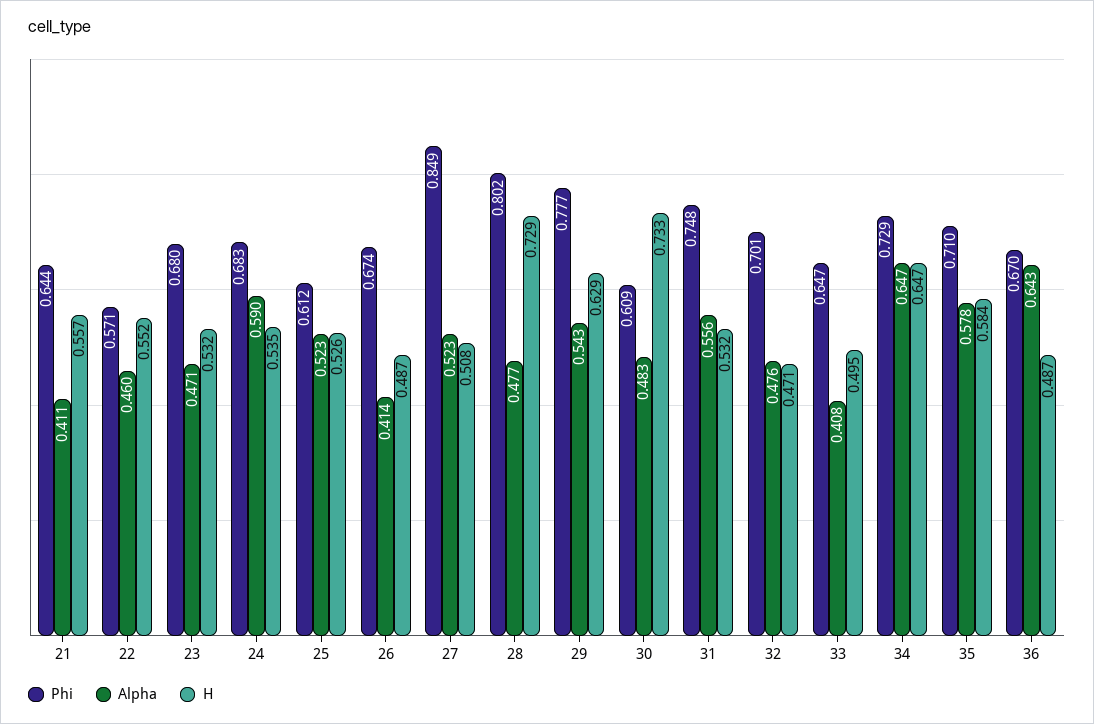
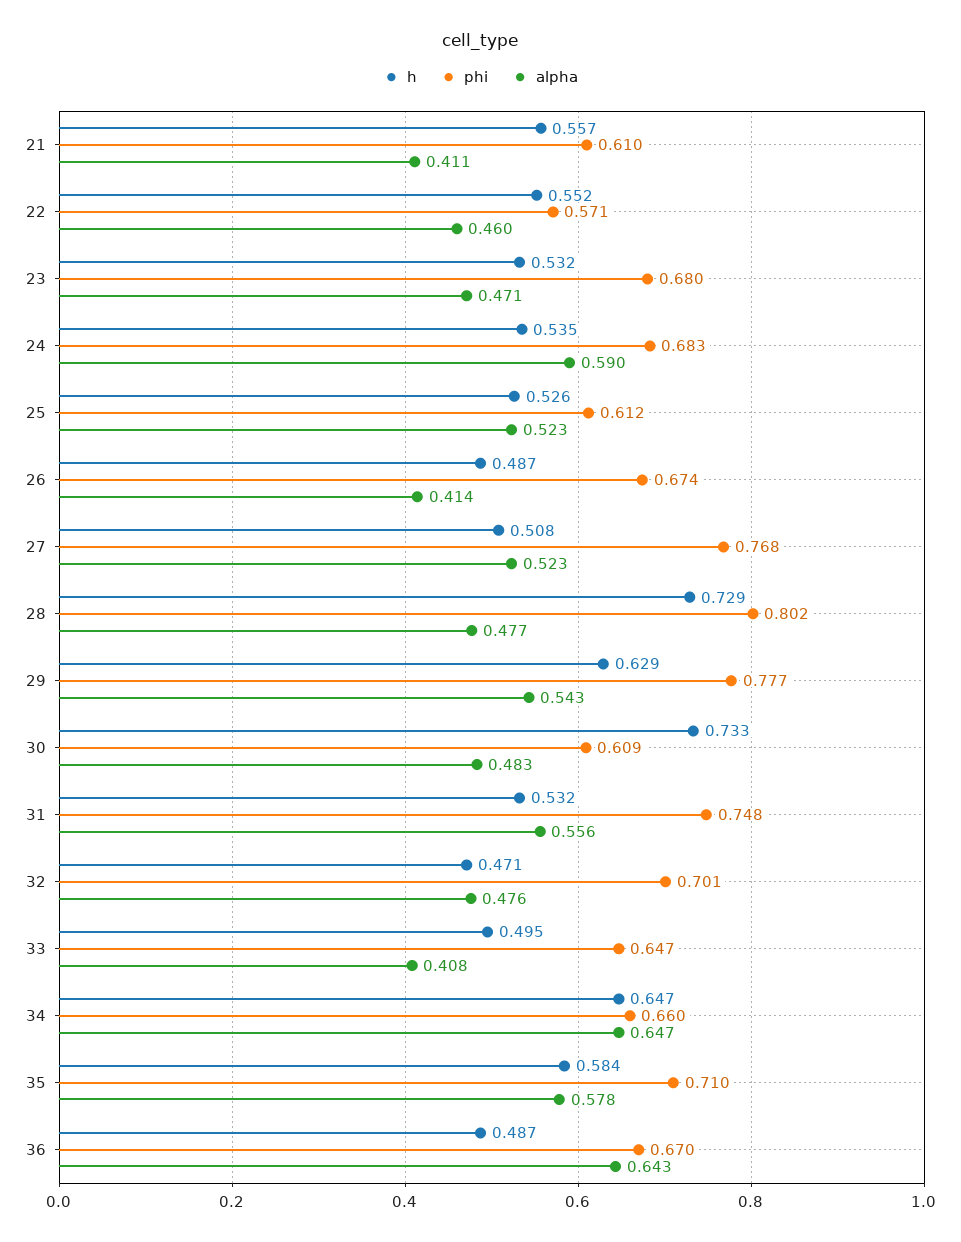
Phi, 21: 0.644 -> 0.61
Phi, 27: 0.849 -> 0.768
Phi, 34: 0.729 -> 0.66

